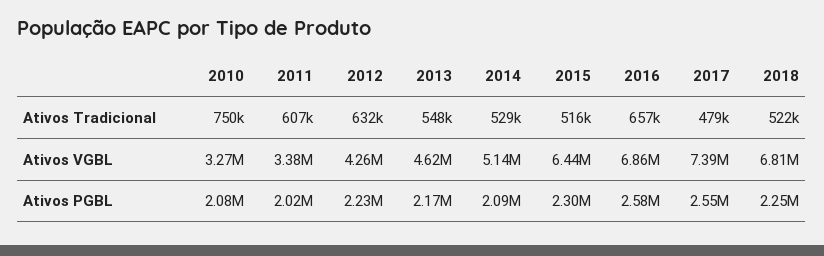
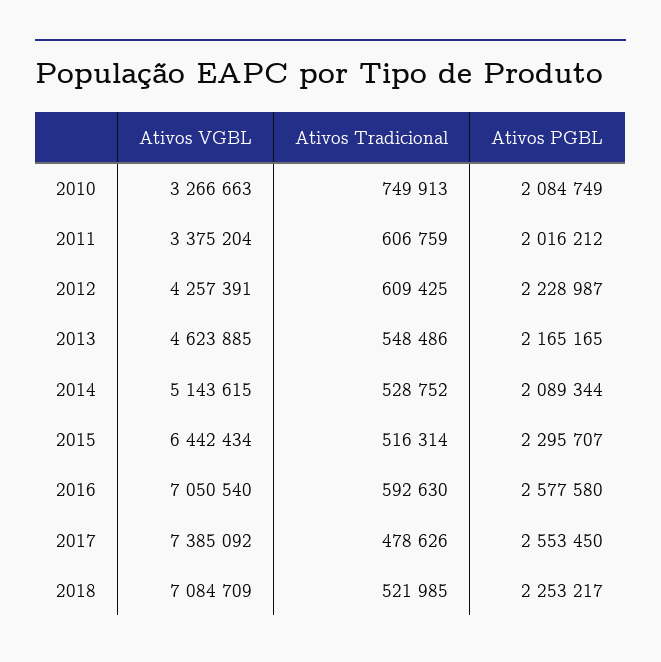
2012, Ativos Tradicional: 632000 -> 609425
2016, Ativos Tradicional: 657000 -> 592630
2016, Ativos VGBL: 6860000 -> 7050540
2018, Ativos VGBL: 6810000 -> 7084709

